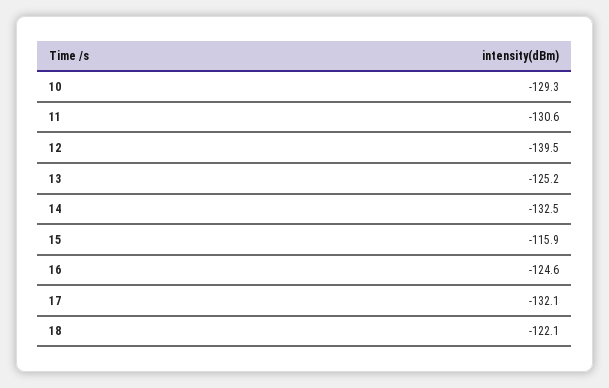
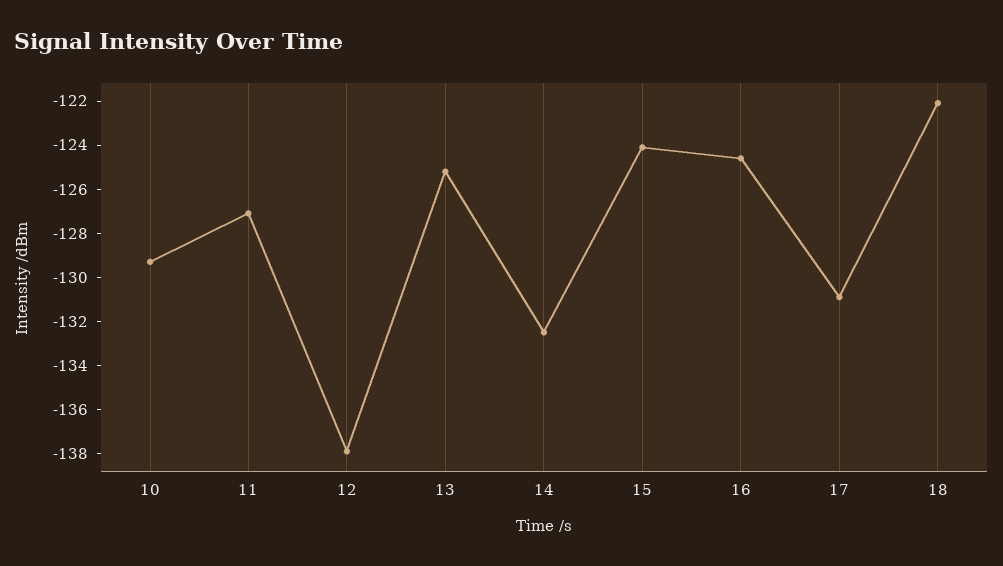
11: -130.6 -> -127
12: -139.5 -> -138
15: -115.9 -> -124
17: -132.1 -> -131

